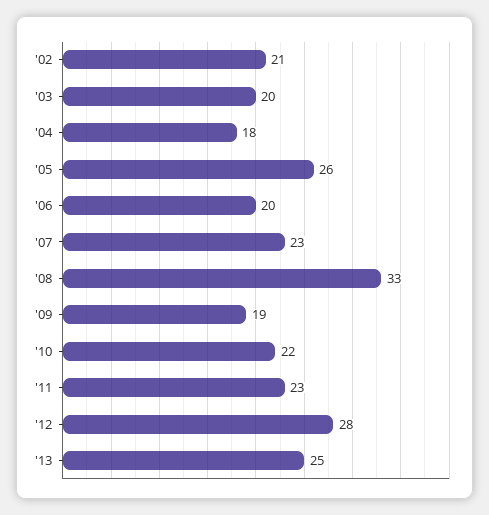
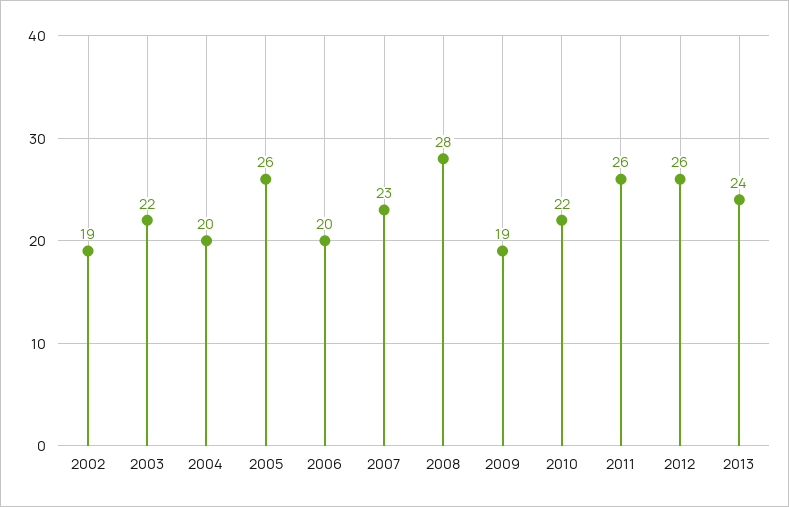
'02: 21 -> 19
'03: 20 -> 22
'04: 18 -> 20
'08: 33 -> 28
'11: 23 -> 26
'12: 28 -> 26
'13: 25 -> 24

